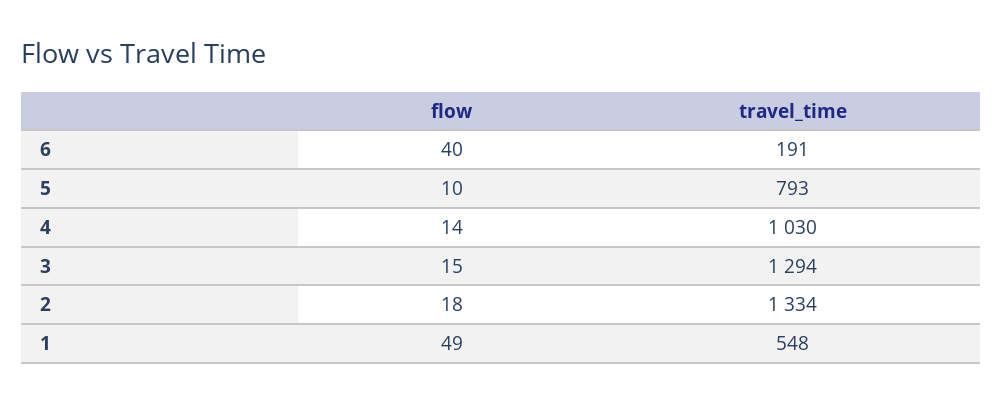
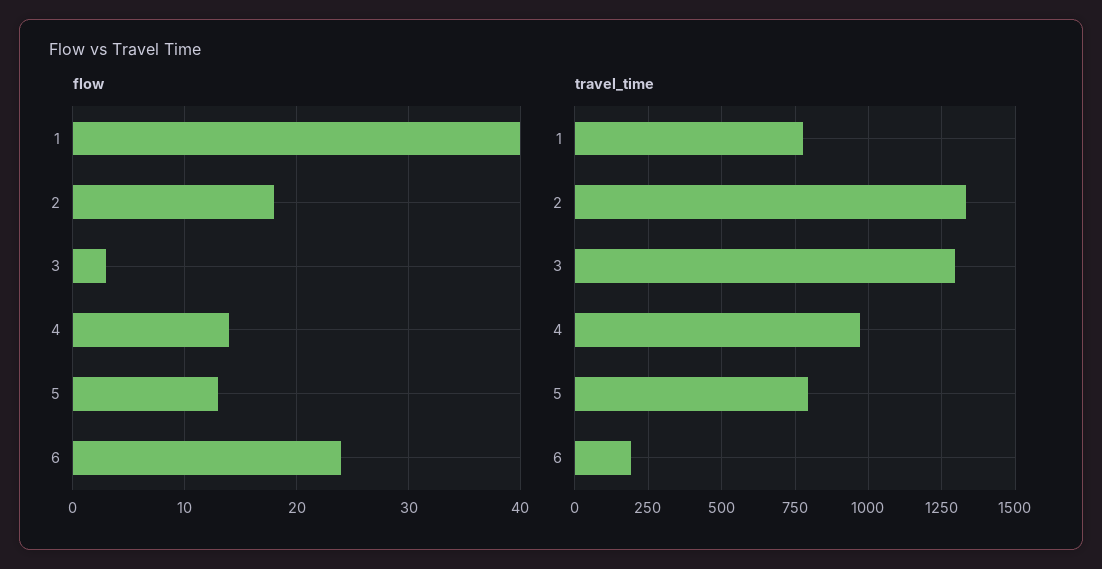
flow, 6: 40 -> 24
flow, 5: 10 -> 13
travel_time, 4: 1030 -> 975
flow, 3: 15 -> 3
flow, 1: 49 -> 40
travel_time, 1: 548 -> 775

